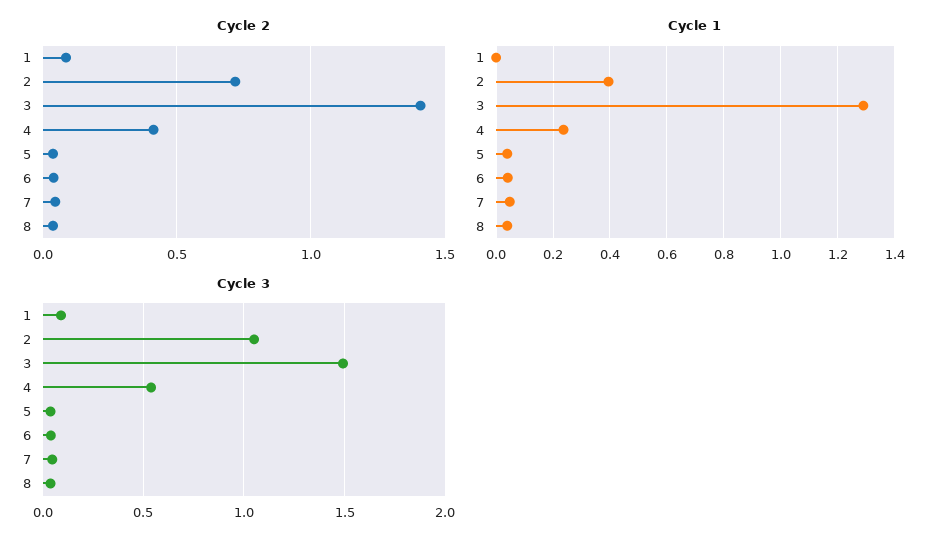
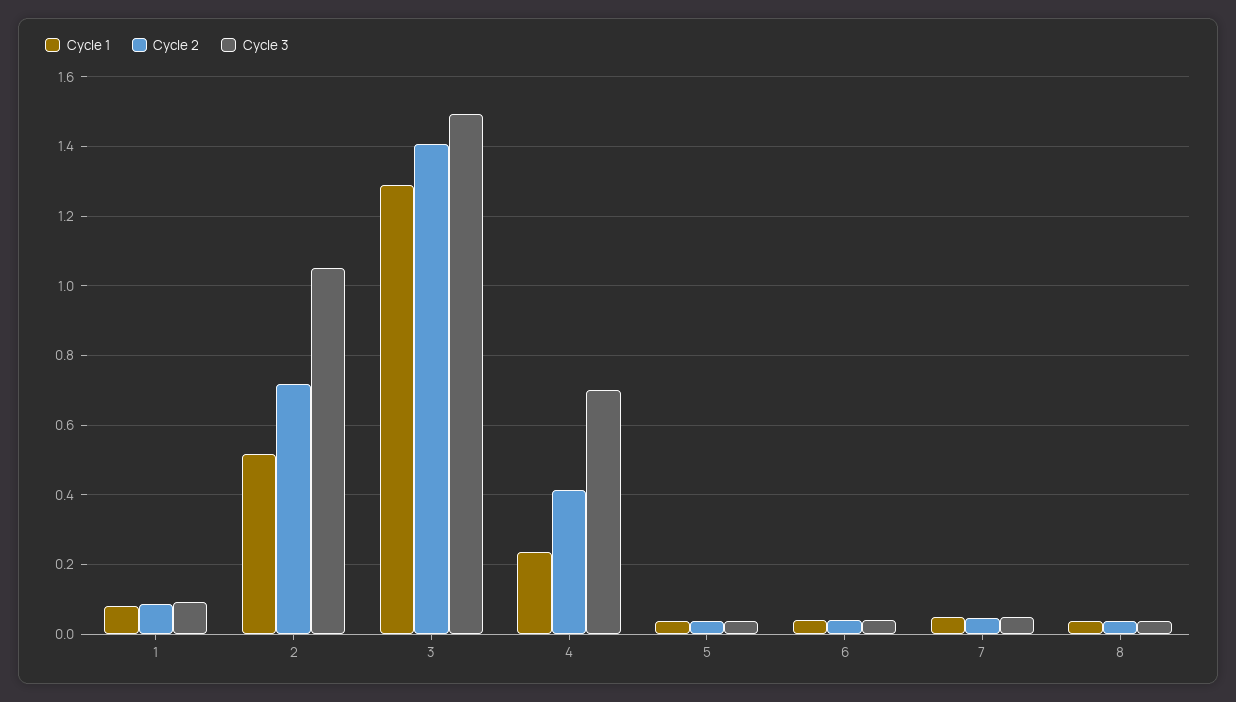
Cycle 1, 1: 0 -> 0.08
Cycle 1, 2: 0.4 -> 0.52
Cycle 3, 4: 0.55 -> 0.7

